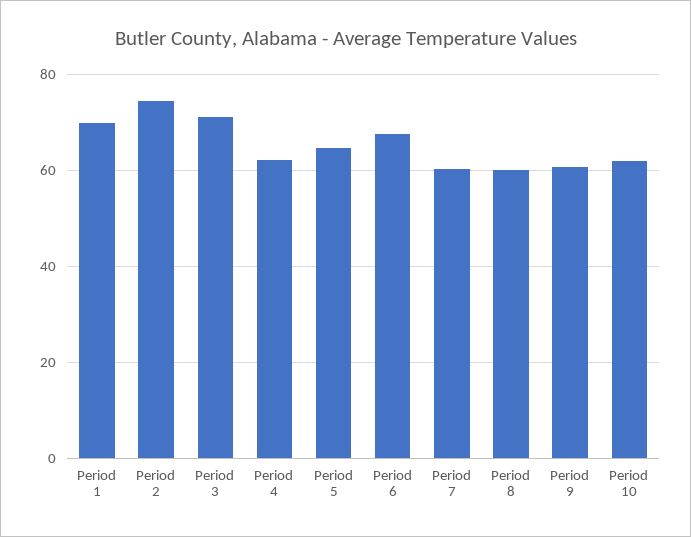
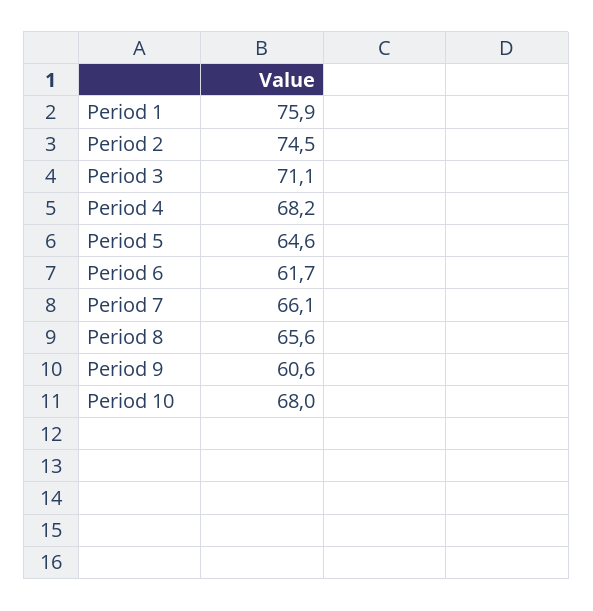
Period 1: 70 -> 75.9
Period 4: 62 -> 68.2
Period 6: 68 -> 61.7
Period 7: 60 -> 66.1
Period 8: 60 -> 65.6
Period 10: 62 -> 68

